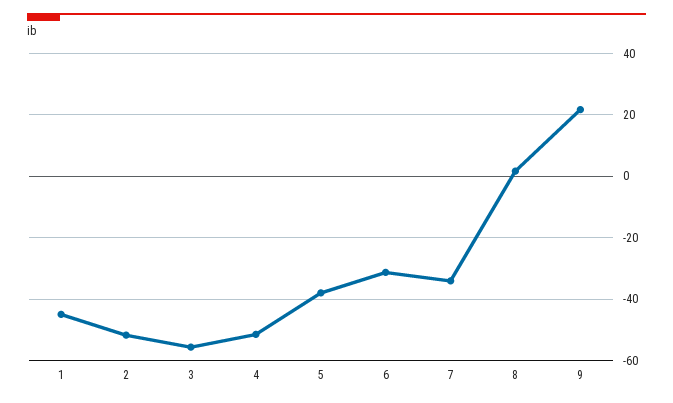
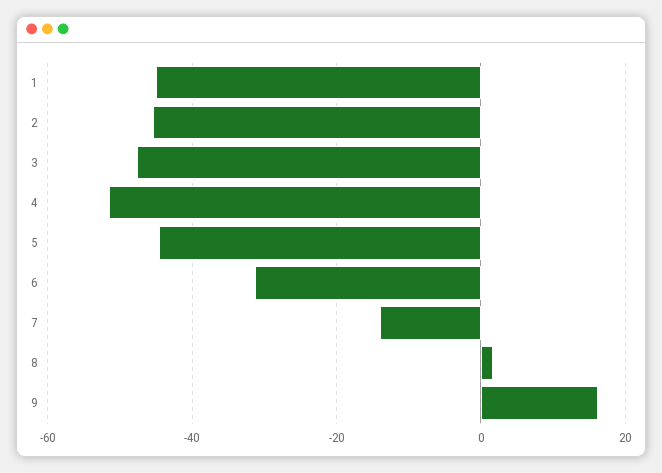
2: -52 -> -46
3: -56 -> -48
5: -38 -> -44
7: -34 -> -14
9: 22 -> 16

